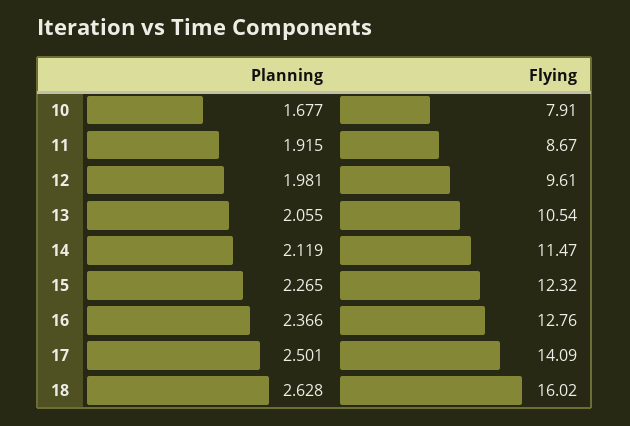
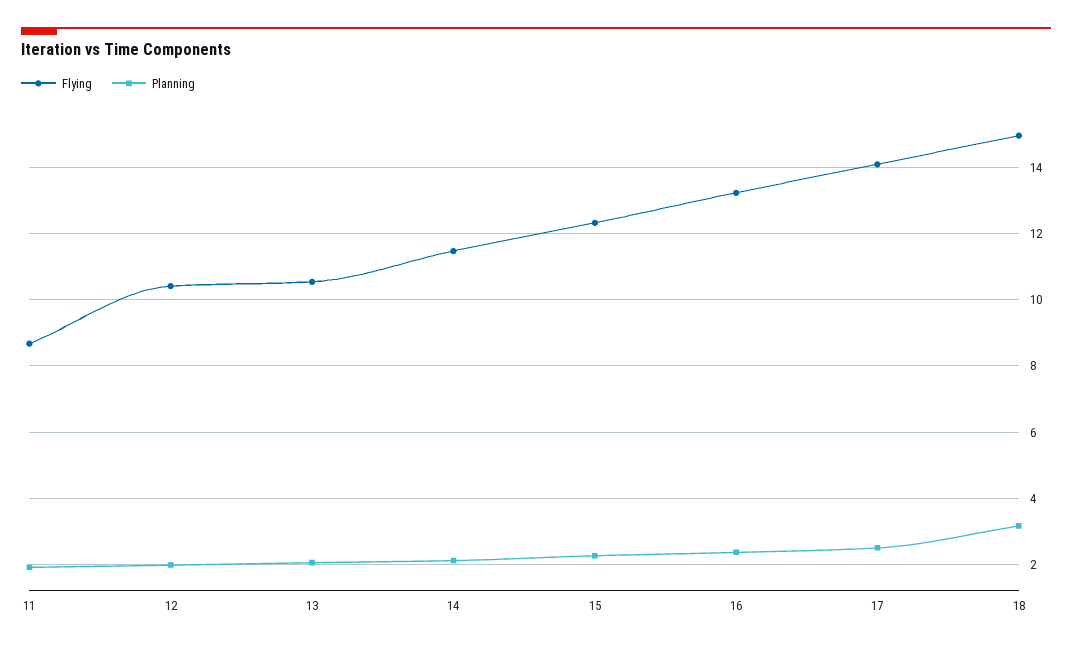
Planning, 10: 1.677 -> none
Flying, 10: 7.91 -> none
Flying, 12: 9.61 -> 10.4
Flying, 16: 12.76 -> 13.2
Planning, 18: 2.628 -> 3.2
Flying, 18: 16.02 -> 15

